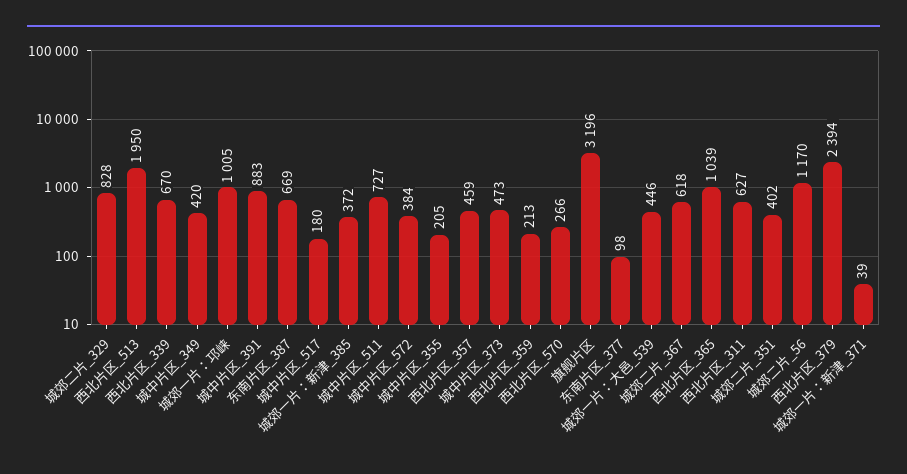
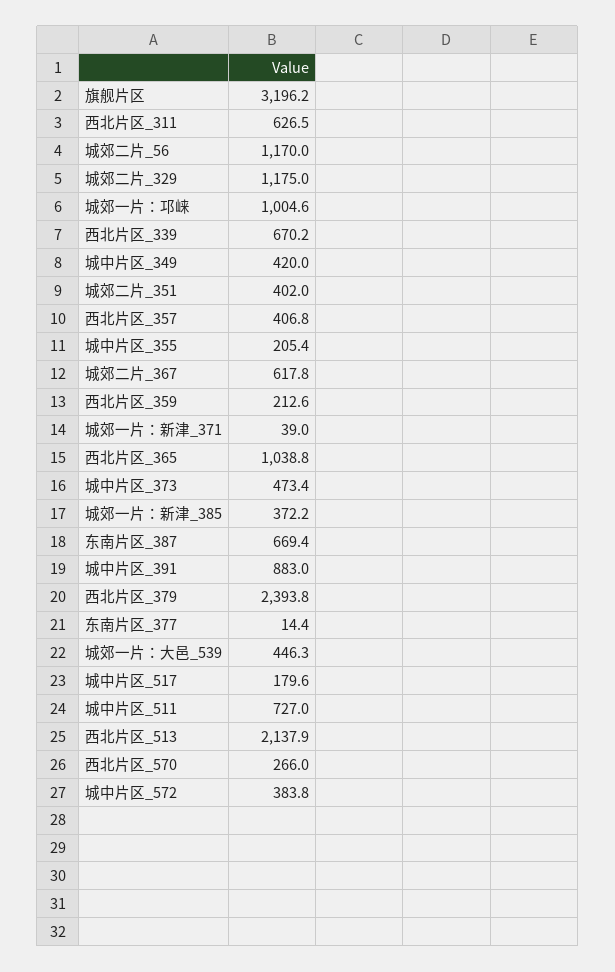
城郊二片_329: 828 -> 1175
西北片区_513: 1950 -> 2137.9
西北片区_357: 459 -> 406.8
东南片区_377: 98 -> 14.4

